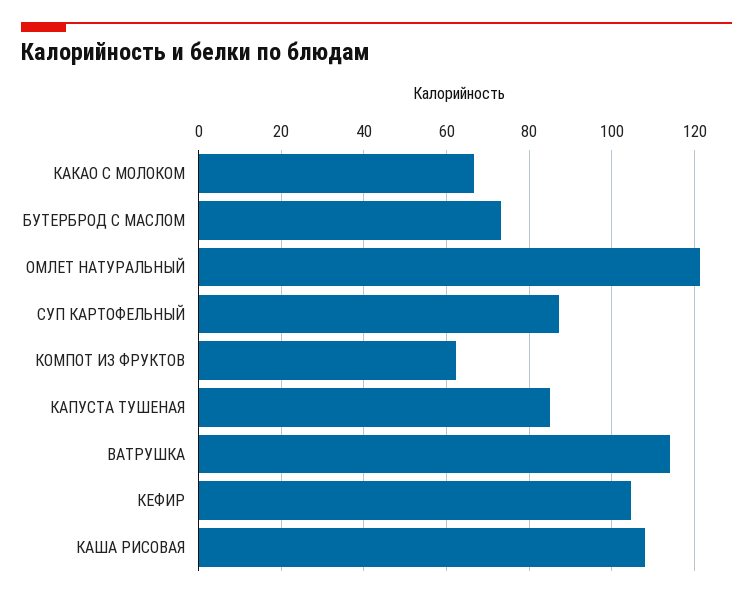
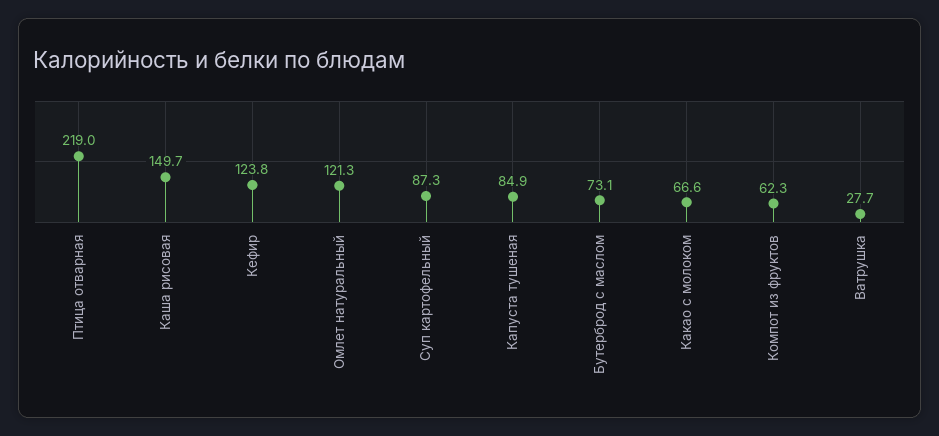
ВАТРУШКА: 114 -> 27.7
КЕФИР: 104 -> 123.8
КАША РИСОВАЯ: 108 -> 149.7
Птица отварная: none -> 219

